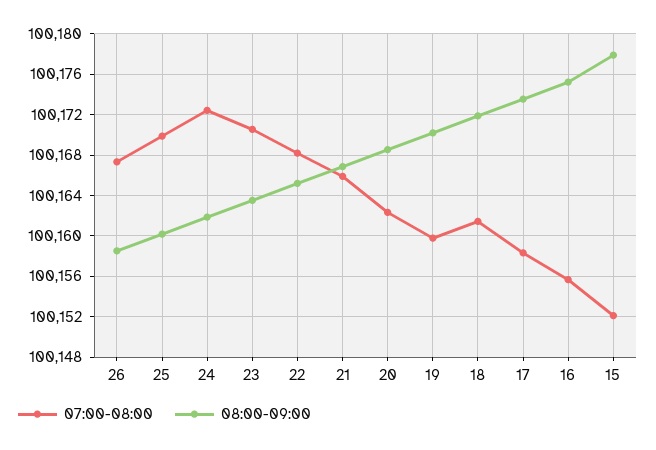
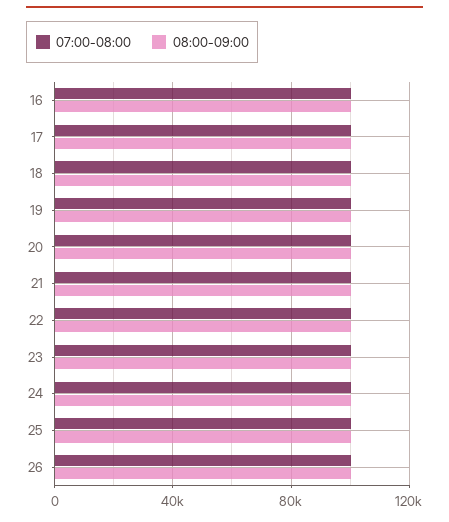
07:00-08:00, 15: 100152 -> none
08:00-09:00, 15: 100178 -> none

